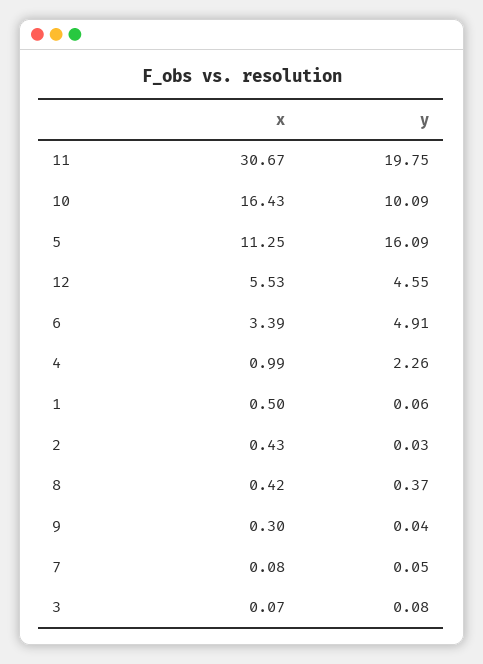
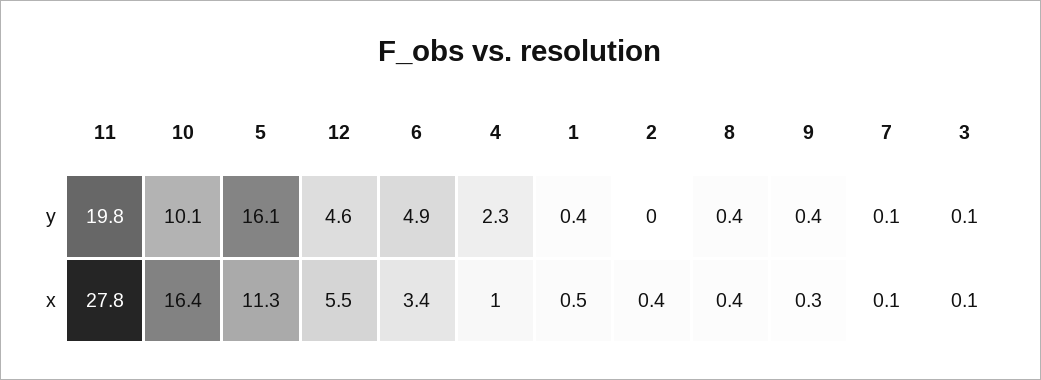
x, 11: 30.67 -> 27.8
y, 1: 0.06 -> 0.4
y, 9: 0.04 -> 0.4

